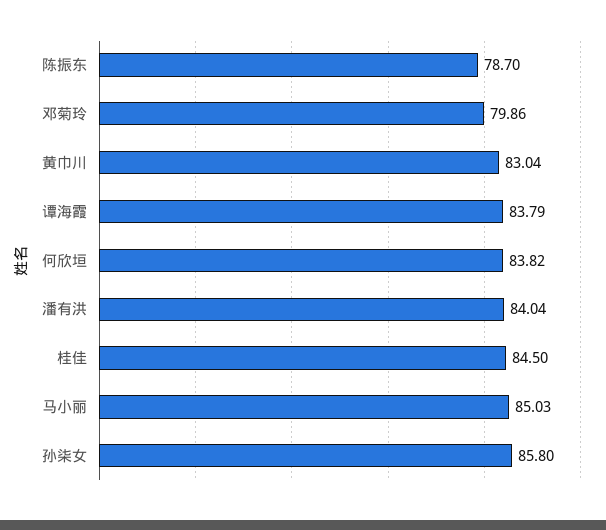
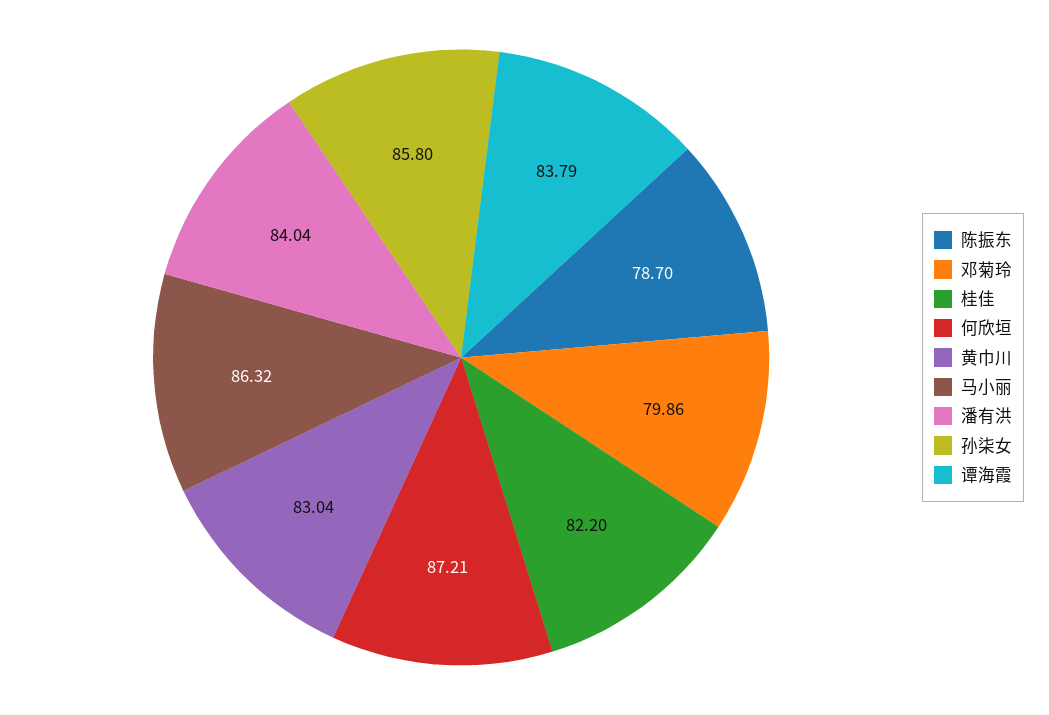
何欣垣: 83.82 -> 87.21
桂佳: 84.5 -> 82.2
马小丽: 85.03 -> 86.32

